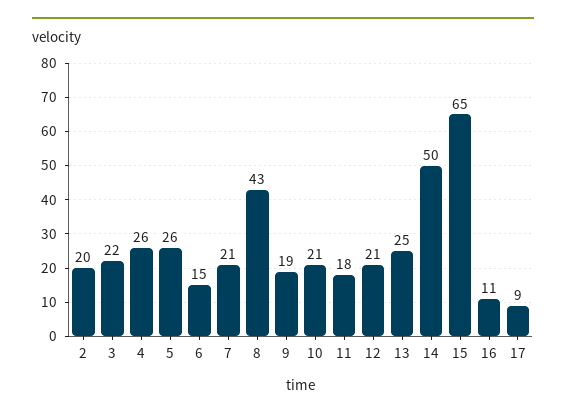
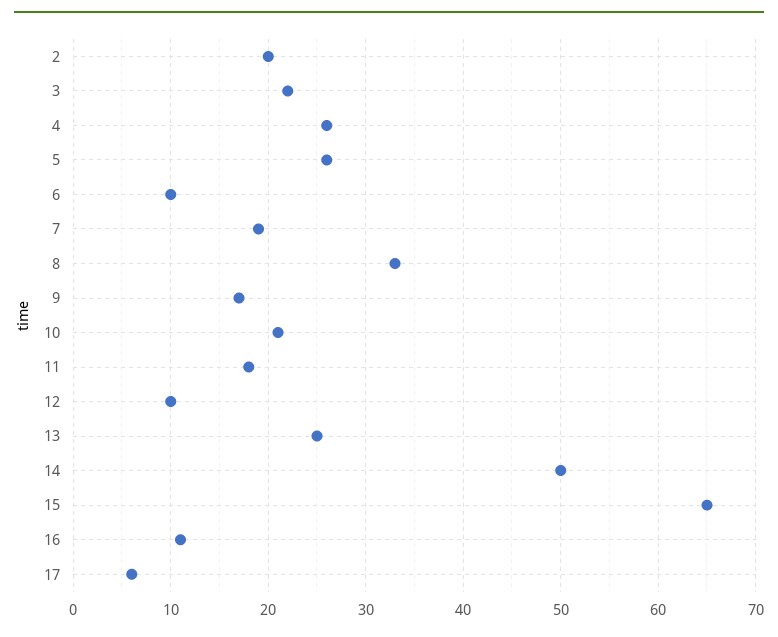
6: 15 -> 10
7: 21 -> 19
8: 43 -> 33
9: 19 -> 17
12: 21 -> 10
17: 9 -> 6

